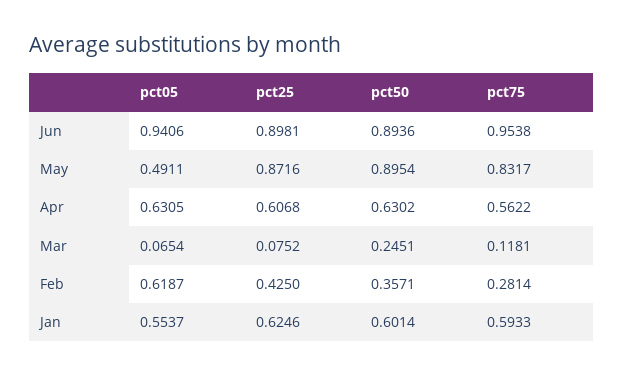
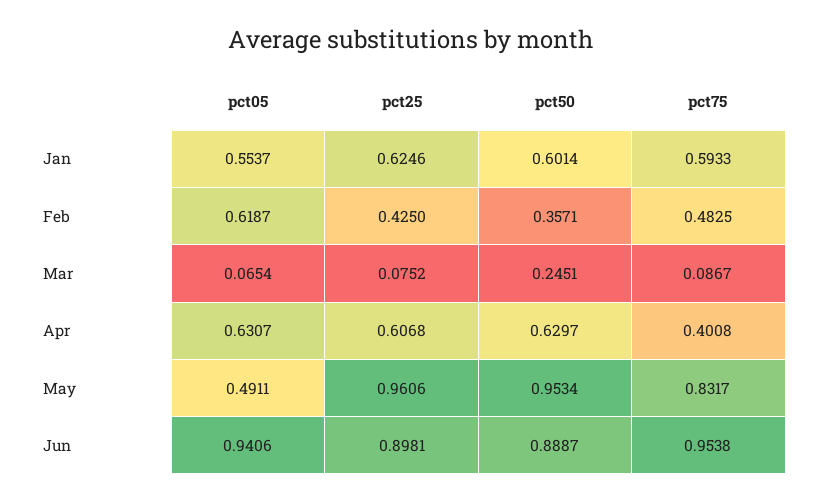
pct50, Jun: 0.8936 -> 0.8887
pct25, May: 0.8716 -> 0.9606
pct50, May: 0.8954 -> 0.9534
pct05, Apr: 0.6305 -> 0.6307
pct50, Apr: 0.6302 -> 0.6297
pct75, Apr: 0.5622 -> 0.4008
pct75, Mar: 0.1181 -> 0.0867
pct75, Feb: 0.2814 -> 0.4825

